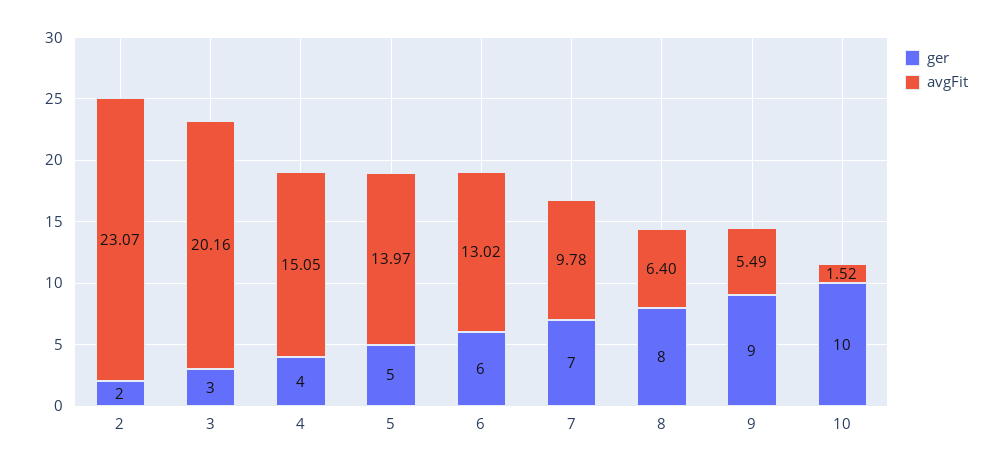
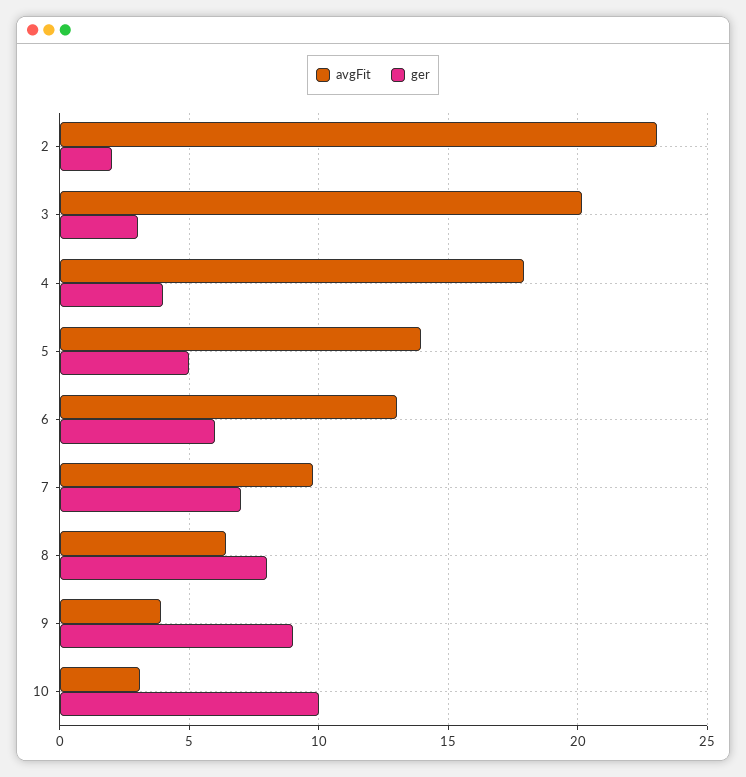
avgFit, 4: 15.05 -> 18
avgFit, 9: 5.49 -> 4
avgFit, 10: 1.52 -> 3

